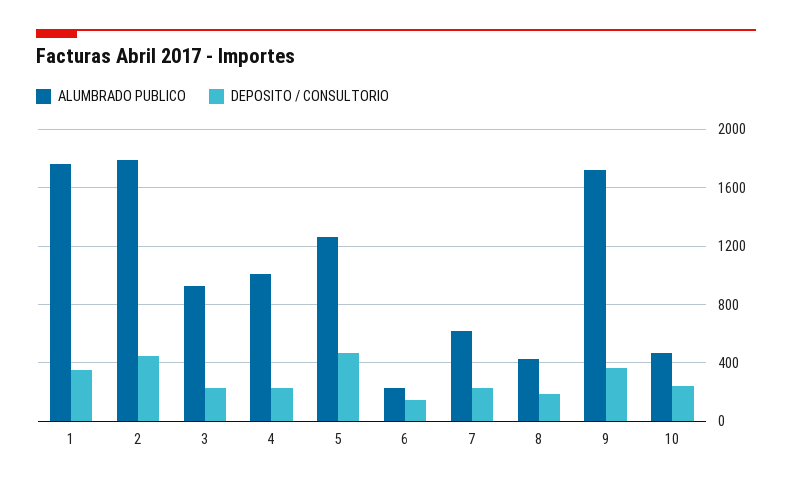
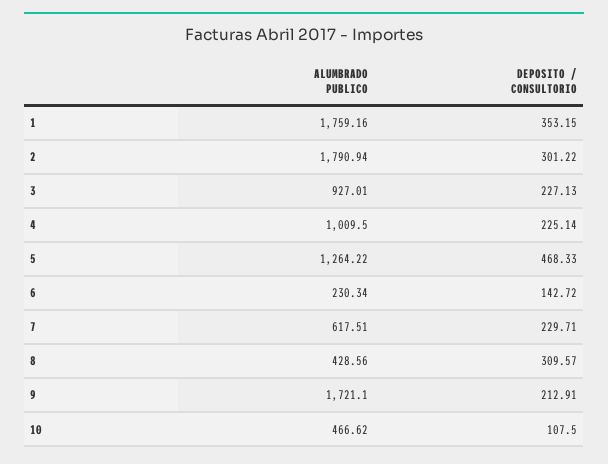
DEPOSITO / CONSULTORIO, 2: 450 -> 301.22
DEPOSITO / CONSULTORIO, 8: 200 -> 309.57
DEPOSITO / CONSULTORIO, 9: 350 -> 212.91
DEPOSITO / CONSULTORIO, 10: 250 -> 107.5

